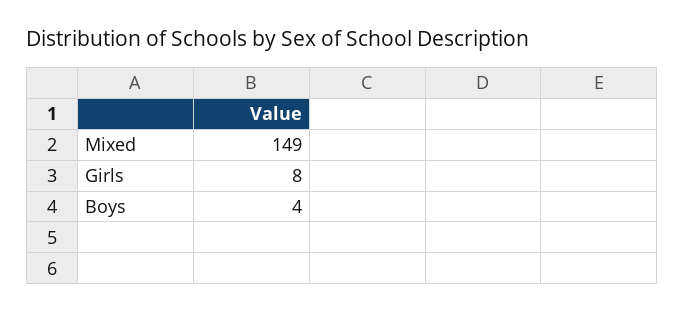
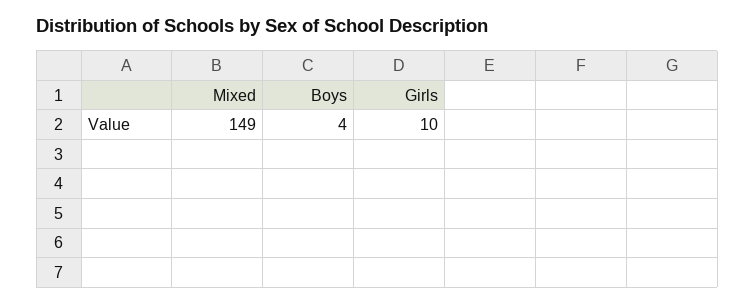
Girls: 8 -> 10

